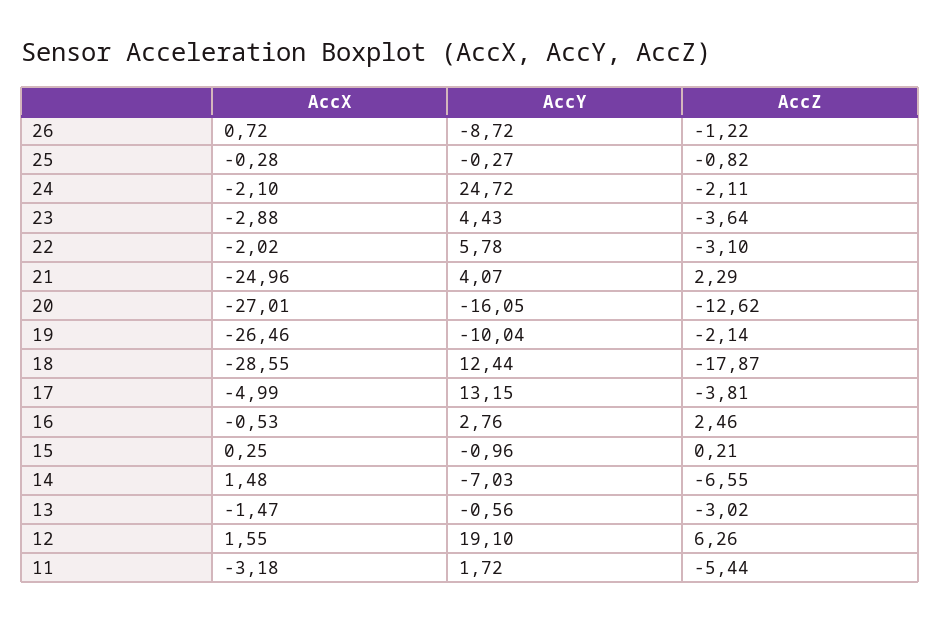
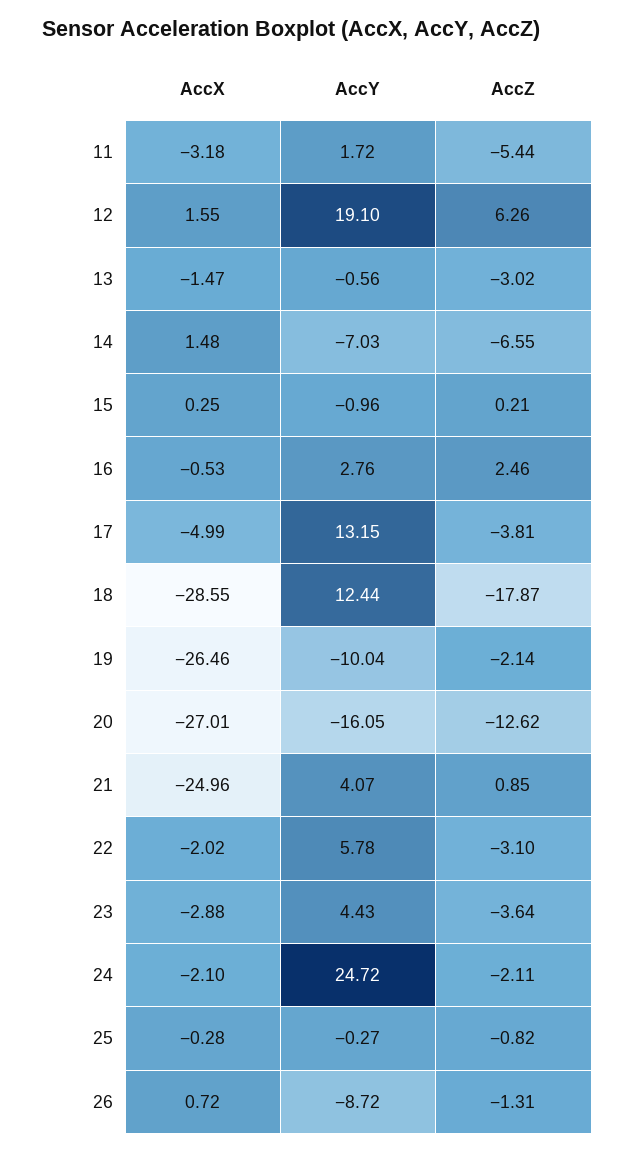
AccZ, 26: -1.22 -> -1.31
AccZ, 21: 2.29 -> 0.85

